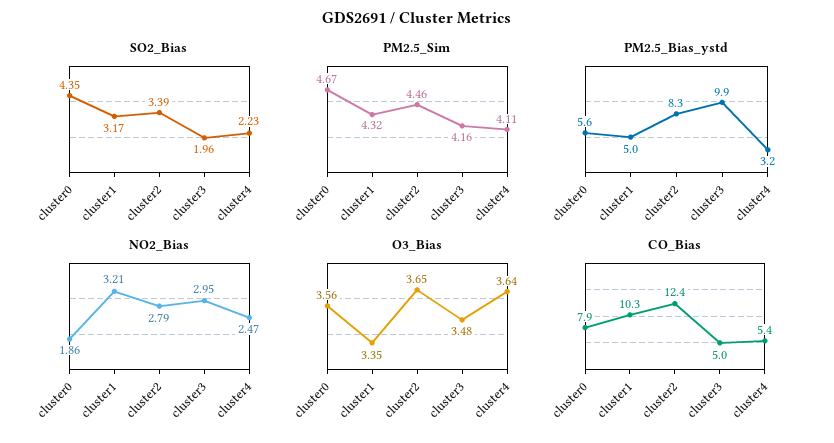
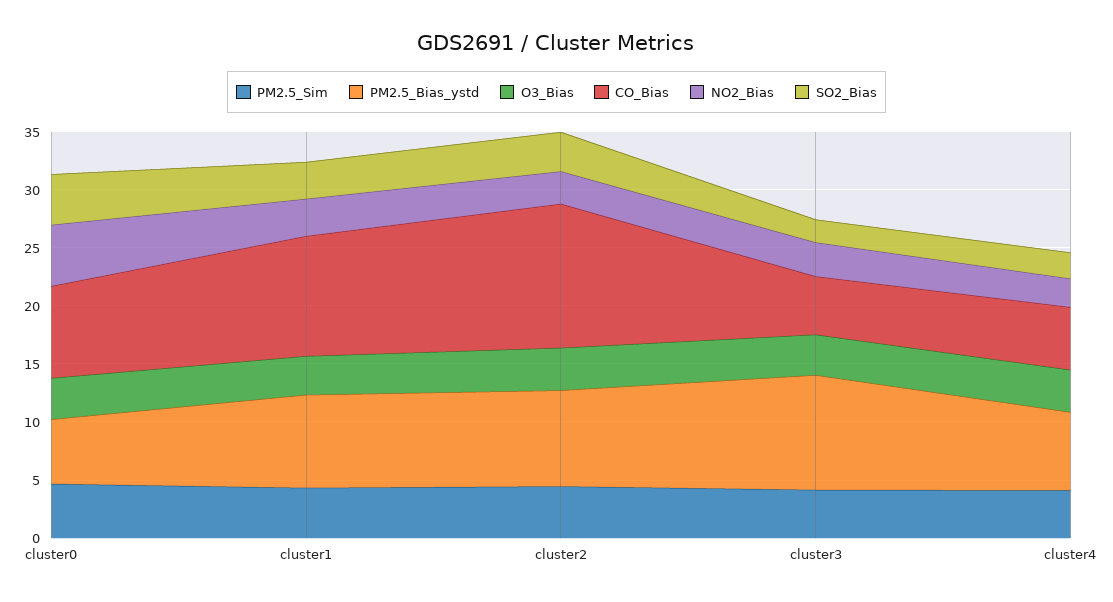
PM2.5_Bias_ystd, cluster1: 5 -> 8
PM2.5_Bias_ystd, cluster4: 3.2 -> 7
NO2_Bias, cluster0: 1.86 -> 5

